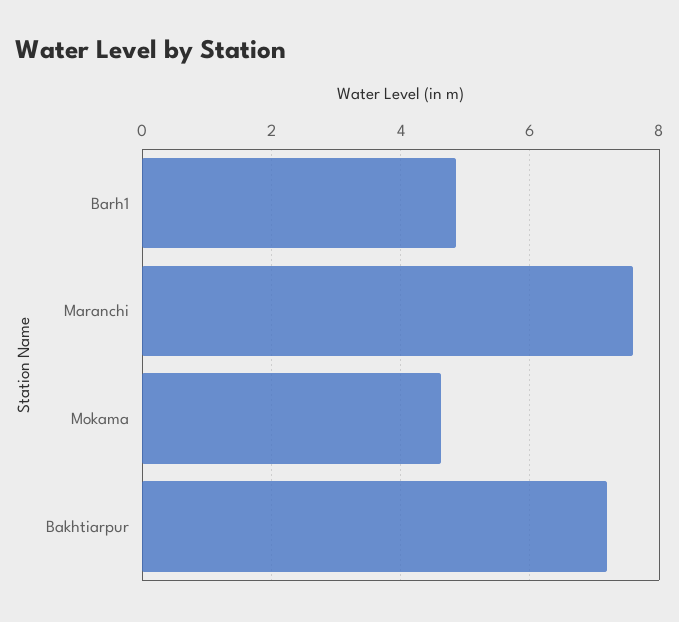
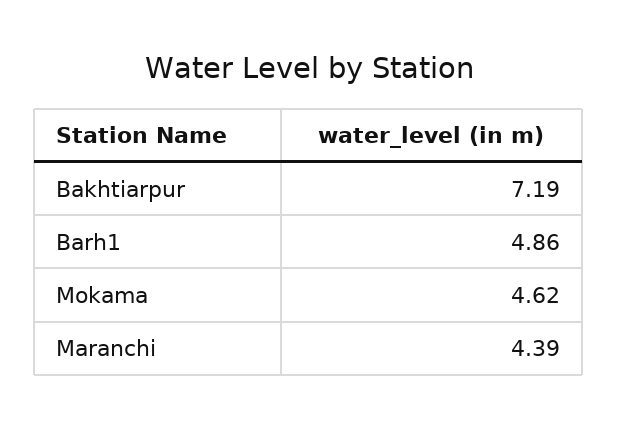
Maranchi: 7.6 -> 4.39

